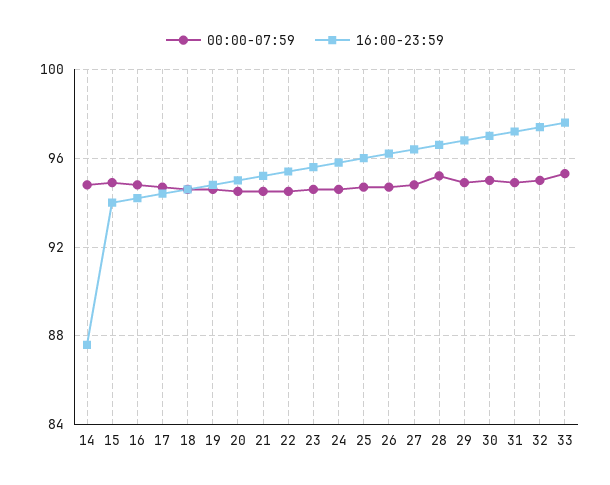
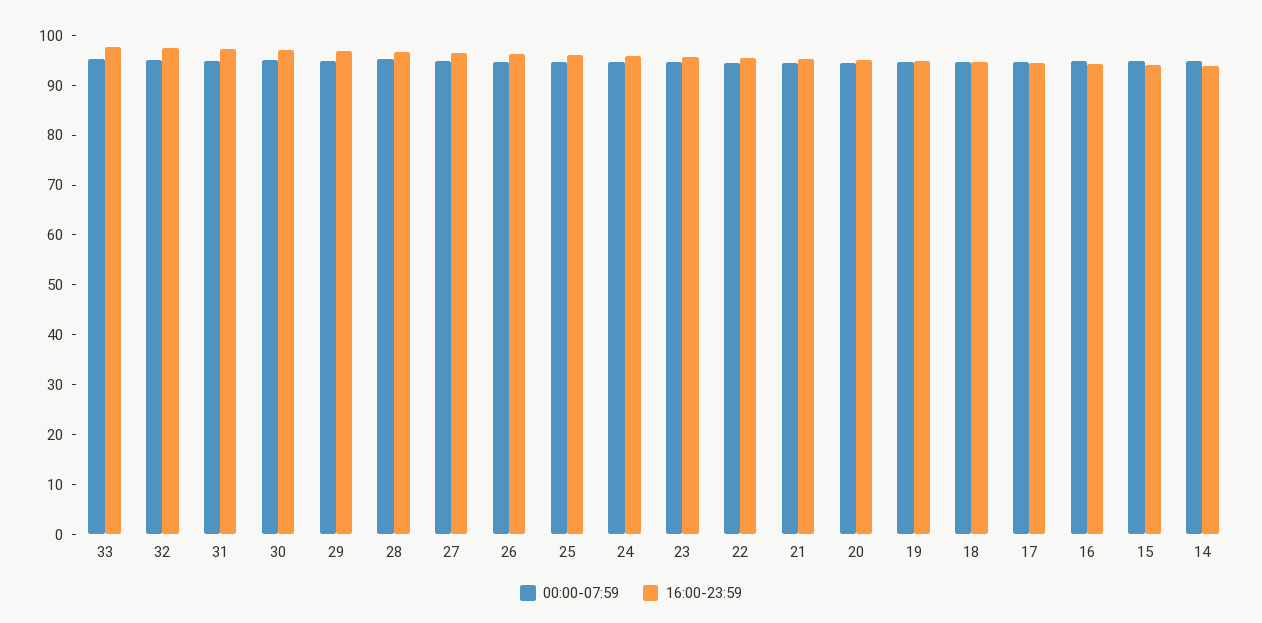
16:00-23:59, 14: 87.5 -> 94

